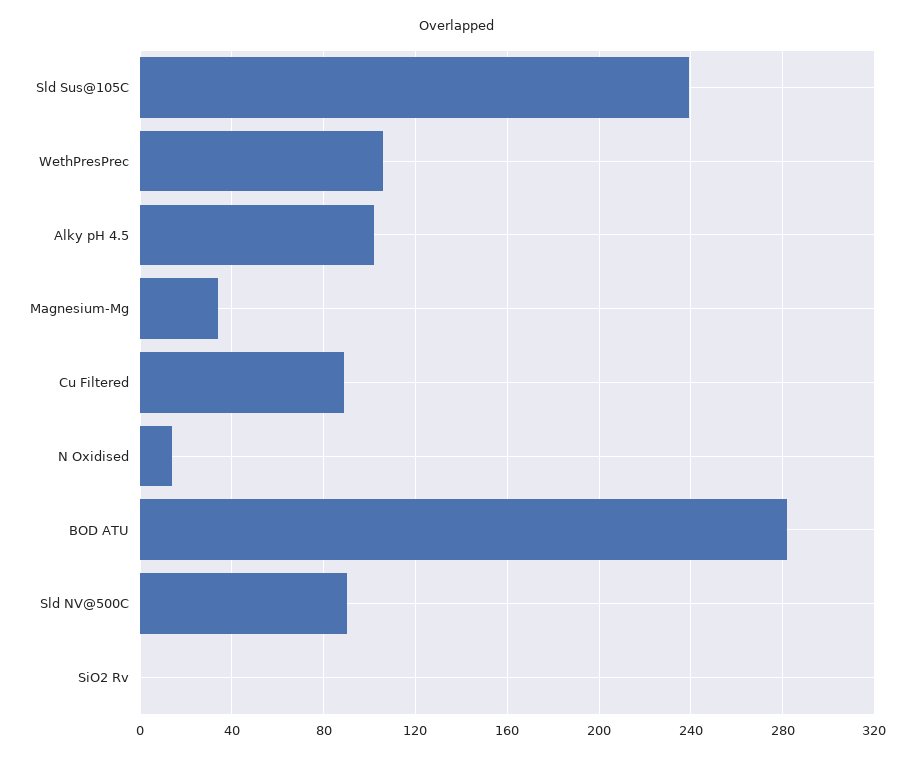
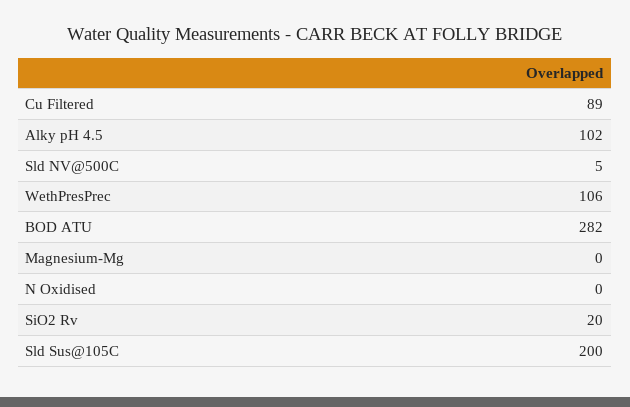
Sld Sus@105C: 240 -> 200
Magnesium-Mg: 35 -> 0
N Oxidised: 15 -> 0
Sld NV@500C: 90 -> 5
SiO2 Rv: 0 -> 20

